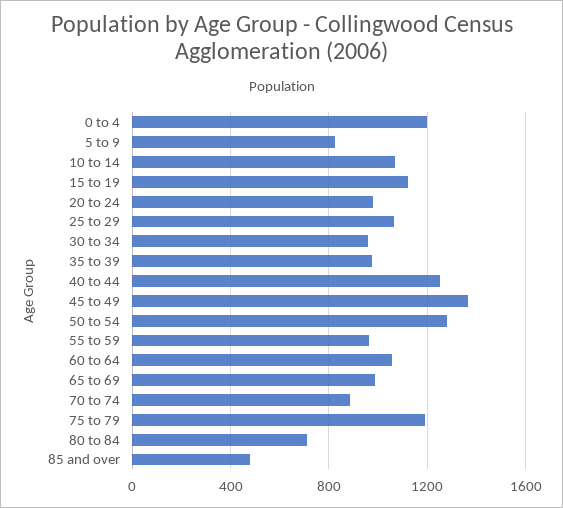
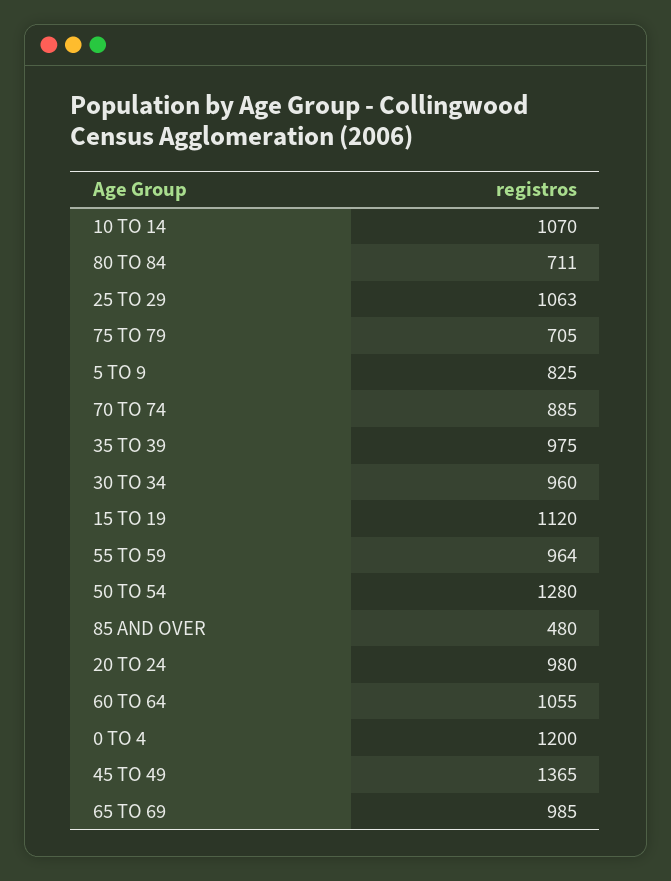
40 to 44: 1250 -> none
75 to 79: 1200 -> 705

